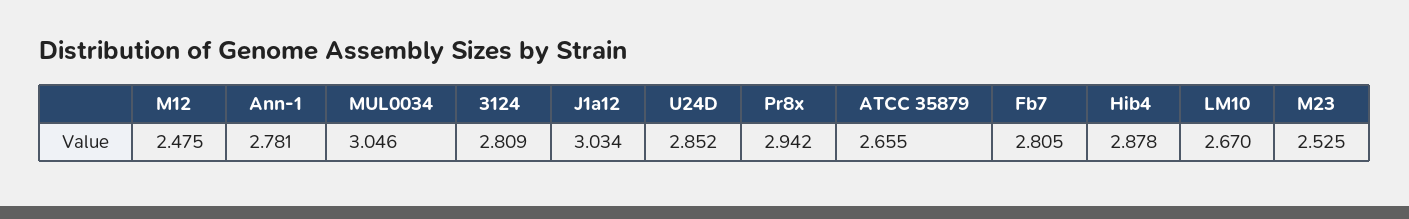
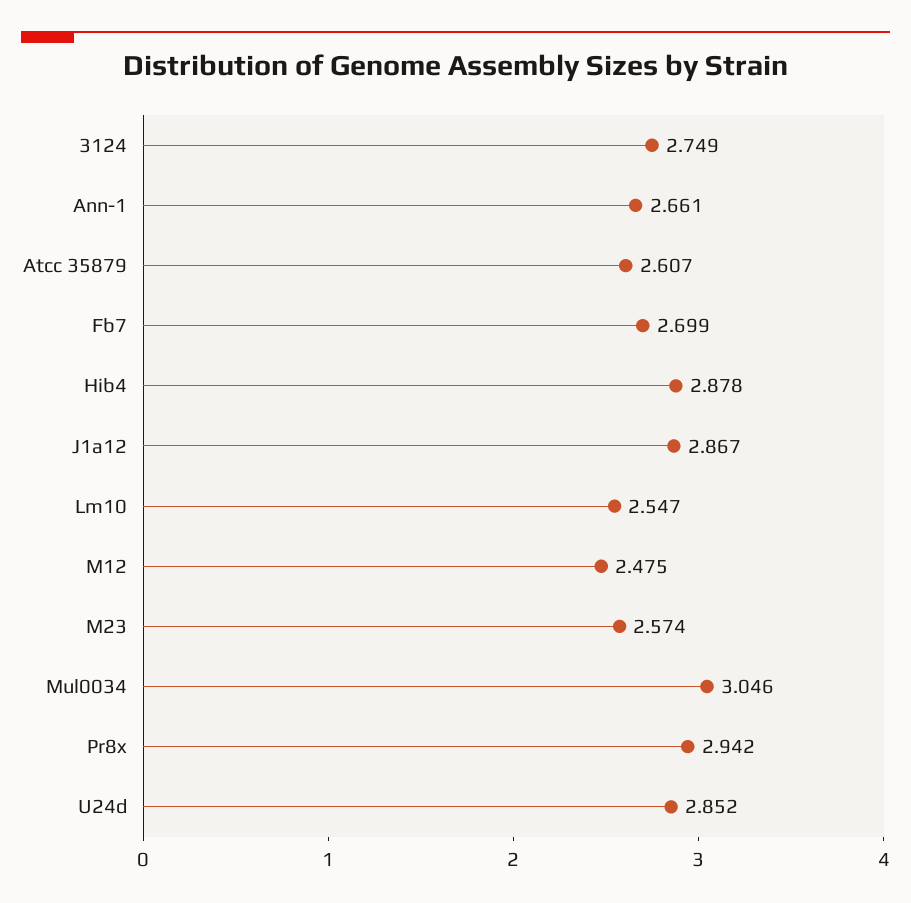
Ann-1: 2.781 -> 2.661
3124: 2.809 -> 2.749
J1a12: 3.034 -> 2.867
ATCC 35879: 2.655 -> 2.607
Fb7: 2.805 -> 2.699
LM10: 2.67 -> 2.547
M23: 2.525 -> 2.574

